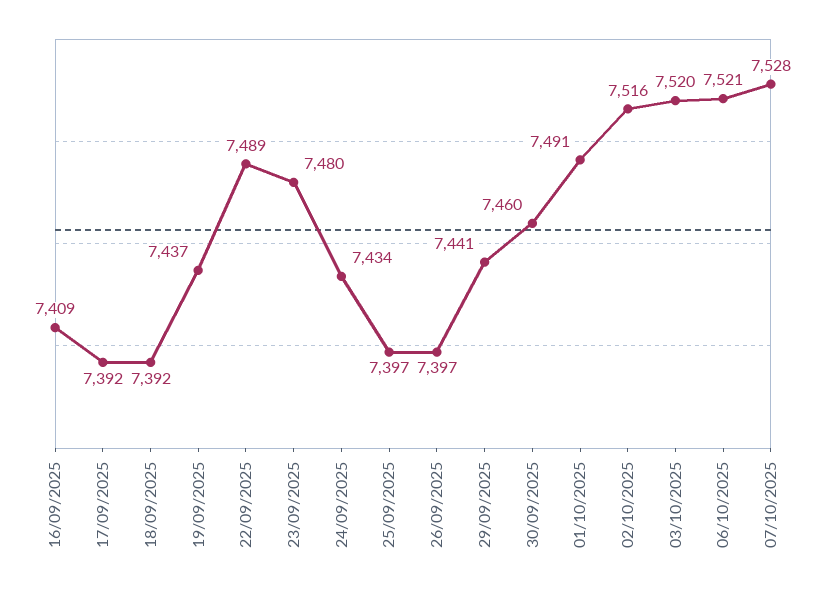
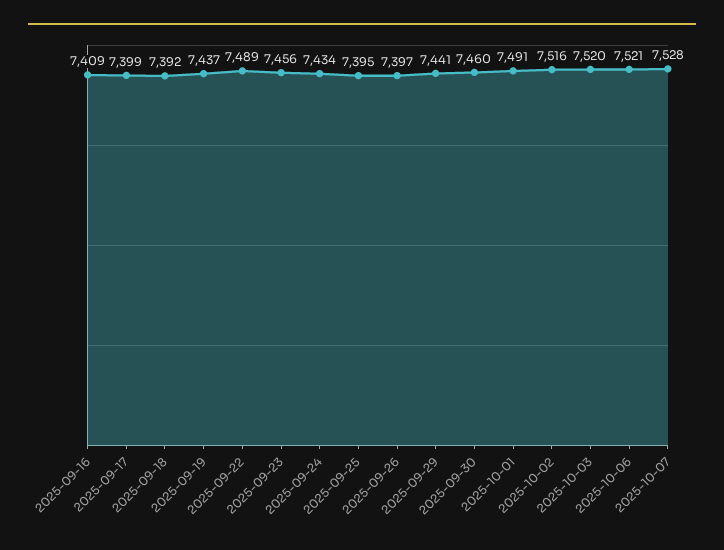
17/09/2025: 7392 -> 7399
23/09/2025: 7480 -> 7456
25/09/2025: 7397 -> 7395

